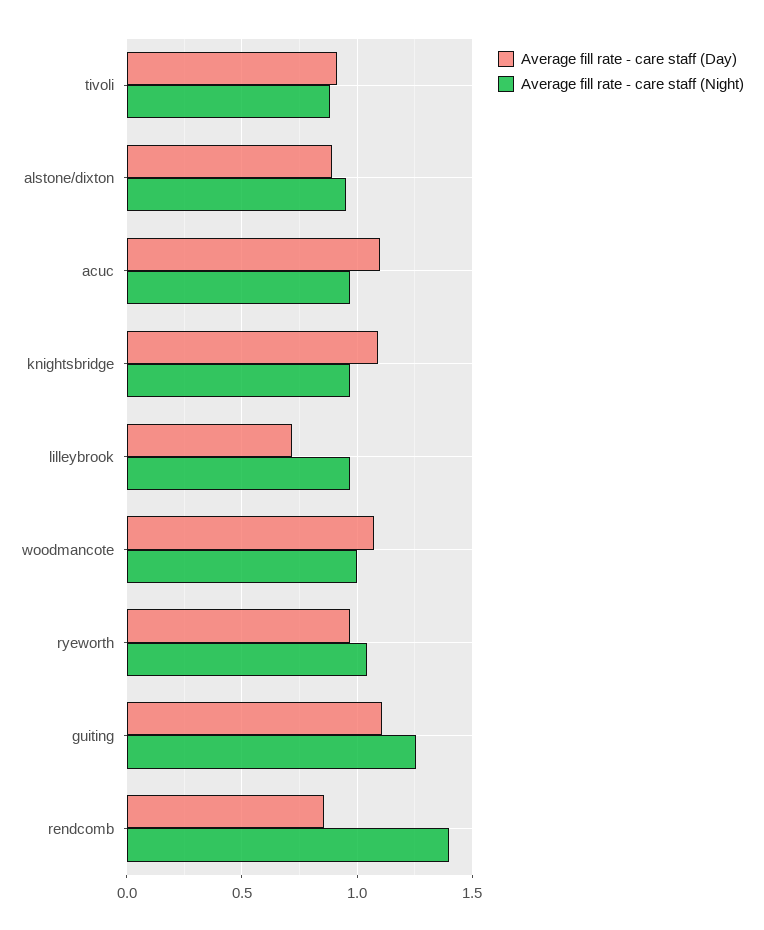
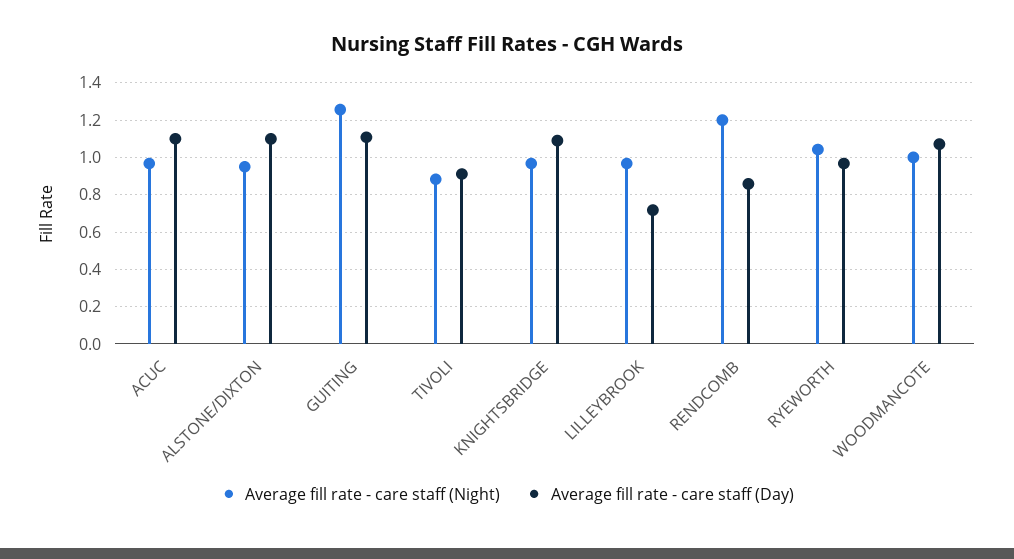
Average fill rate - care staff (Day), alstone/dixton: 0.9 -> 1.1
Average fill rate - care staff (Night), rendcomb: 1.4 -> 1.2

